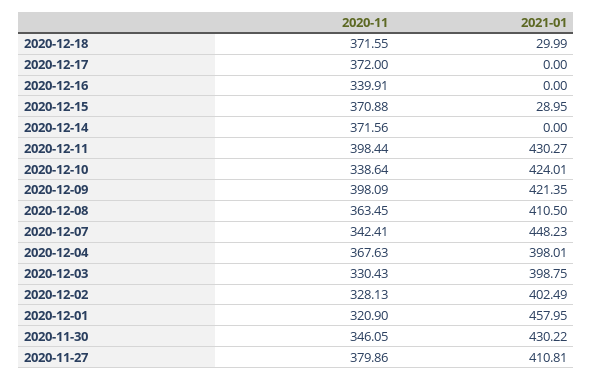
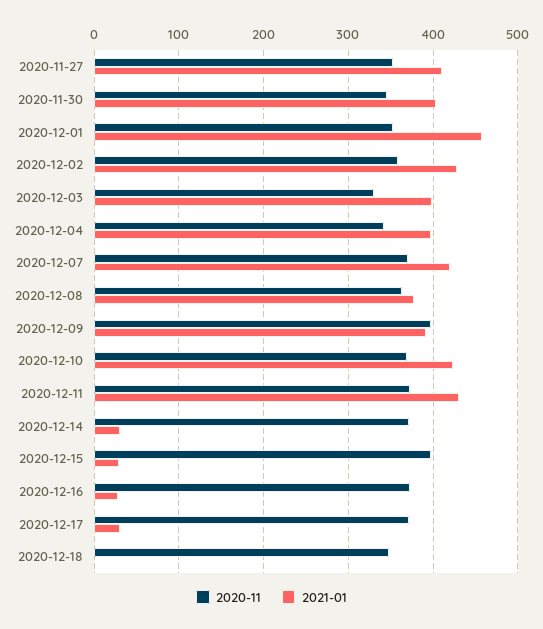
2020-11, 2020-12-18: 371.55 -> 350
2021-01, 2020-12-18: 29.99 -> 0
2021-01, 2020-12-17: 0 -> 30
2020-11, 2020-12-16: 339.91 -> 370
2021-01, 2020-12-16: 0 -> 30
2020-11, 2020-12-15: 370.88 -> 400
2021-01, 2020-12-14: 0 -> 30
2020-11, 2020-12-11: 398.44 -> 370
2020-11, 2020-12-10: 338.64 -> 370
2021-01, 2020-12-09: 421.35 -> 390
2021-01, 2020-12-08: 410.5 -> 380
2020-11, 2020-12-07: 342.41 -> 370
2021-01, 2020-12-07: 448.23 -> 420
2020-11, 2020-12-04: 367.63 -> 340
2020-11, 2020-12-02: 328.13 -> 360
2021-01, 2020-12-02: 402.49 -> 430
2020-11, 2020-12-01: 320.9 -> 350
2021-01, 2020-11-30: 430.22 -> 400
2020-11, 2020-11-27: 379.86 -> 350

